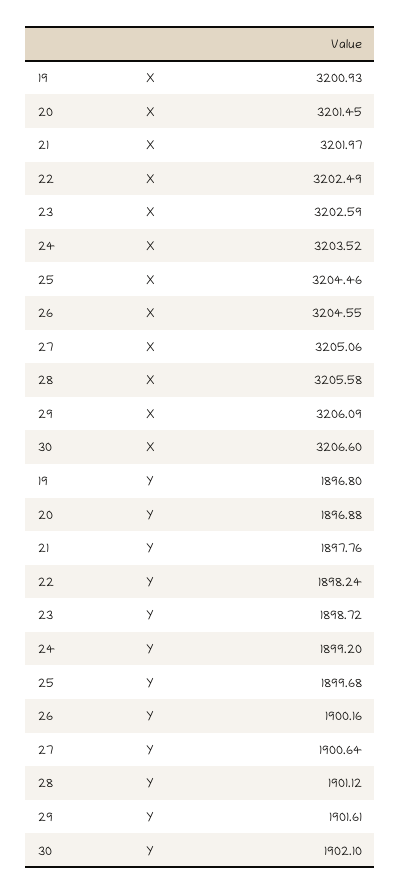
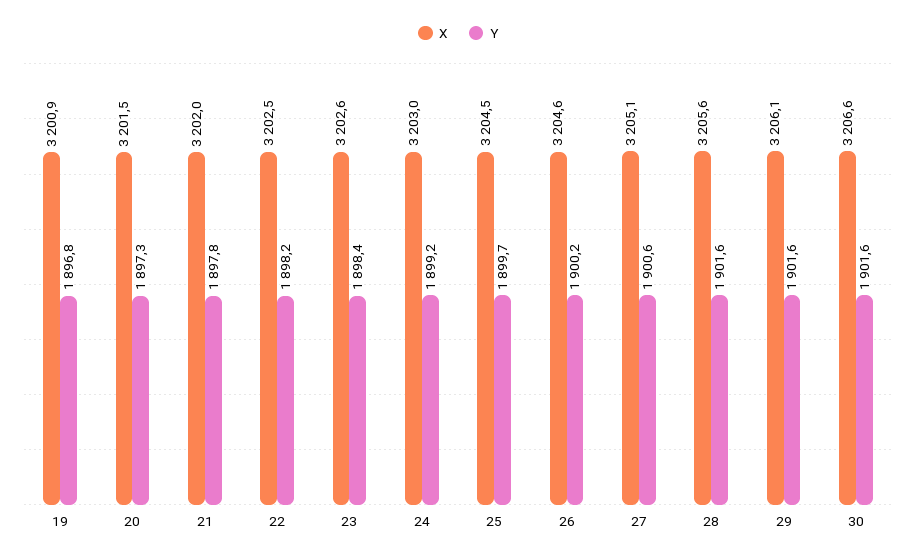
X, 24: 3203.52 -> 3203
Y, 20: 1896.88 -> 1897.3
Y, 23: 1898.72 -> 1898.4
Y, 28: 1901.12 -> 1901.6
Y, 30: 1902.1 -> 1901.6

